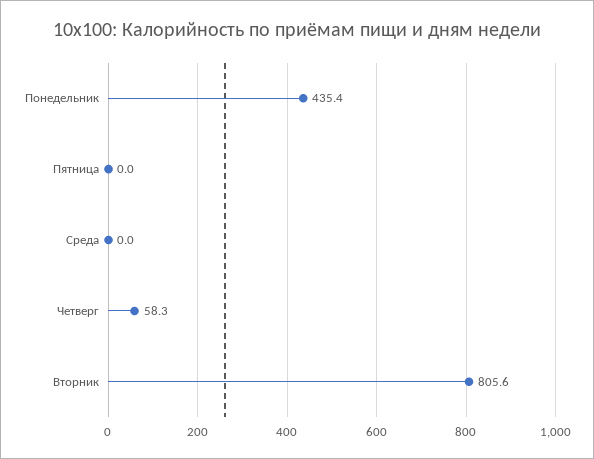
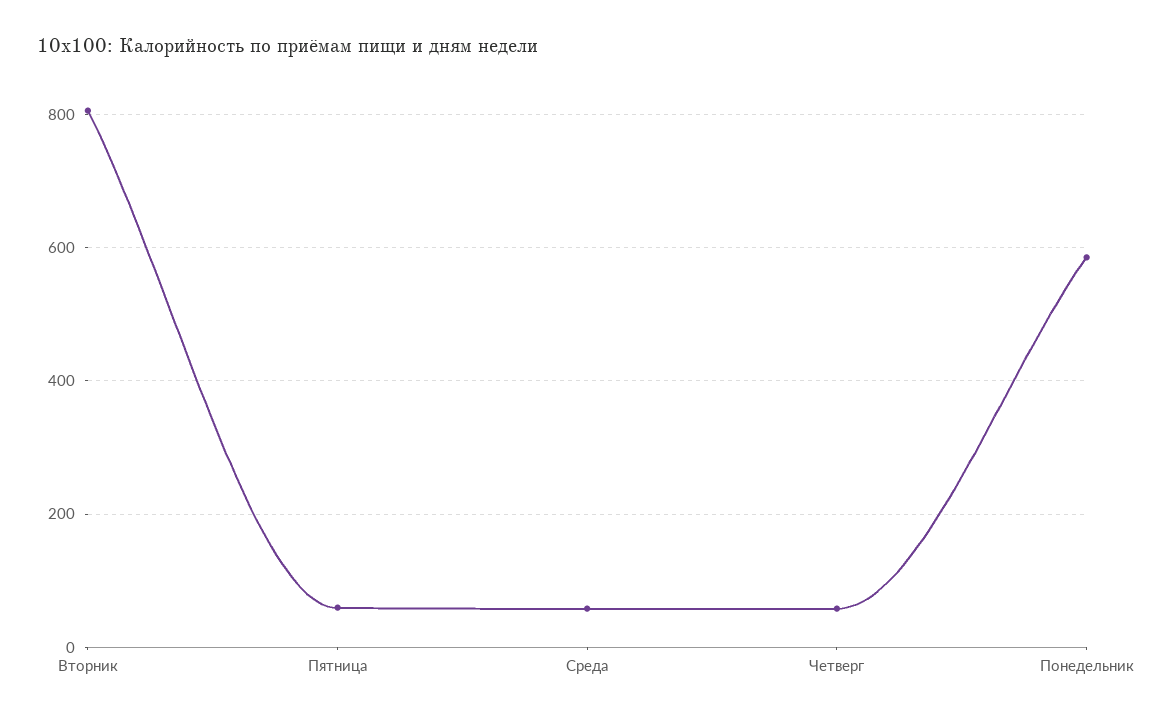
Понедельник: 435.4 -> 580
Пятница: 0 -> 60
Среда: 0 -> 60

